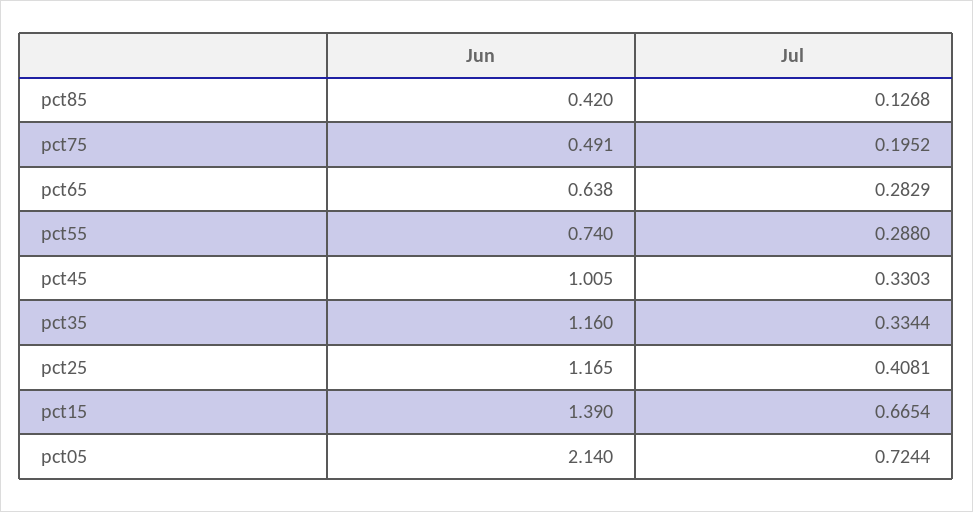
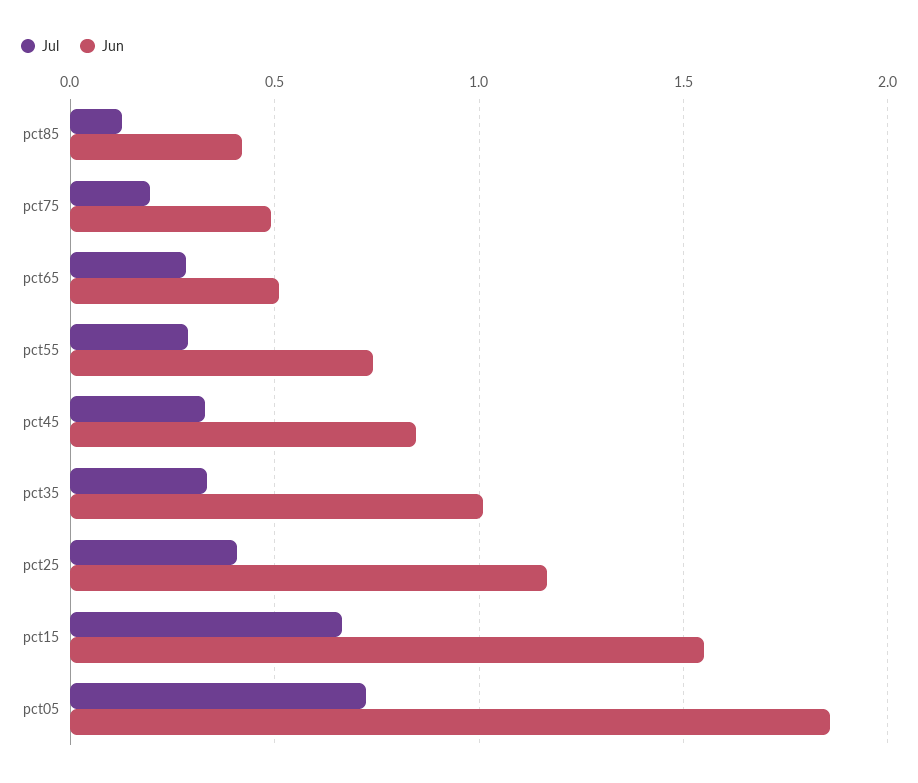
Jun, pct65: 0.638 -> 0.5
Jun, pct45: 1.005 -> 0.85
Jun, pct35: 1.16 -> 1
Jun, pct15: 1.39 -> 1.55
Jun, pct05: 2.14 -> 1.85

